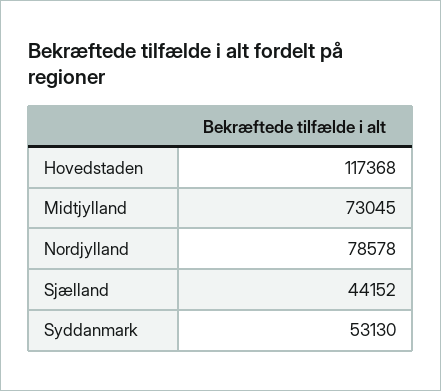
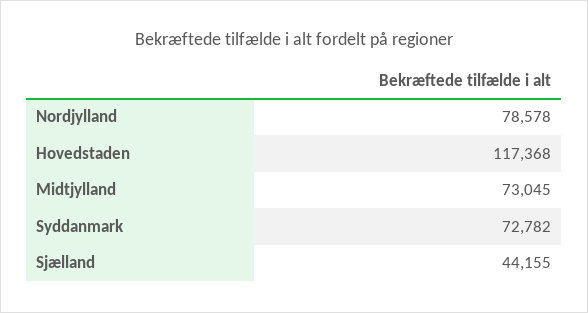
Sjælland: 44152 -> 44155
Syddanmark: 53130 -> 72782

